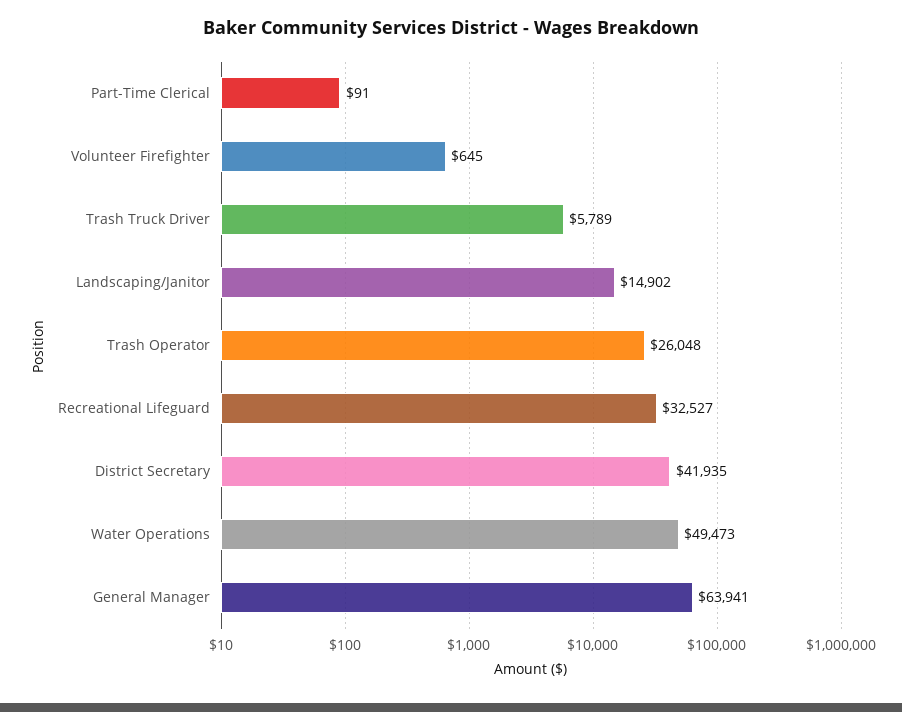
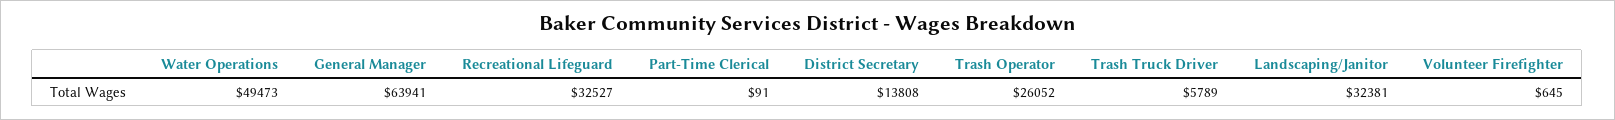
Landscaping/Janitor: 14902 -> 32381
Trash Operator: 26048 -> 26052
District Secretary: 41935 -> 13808

